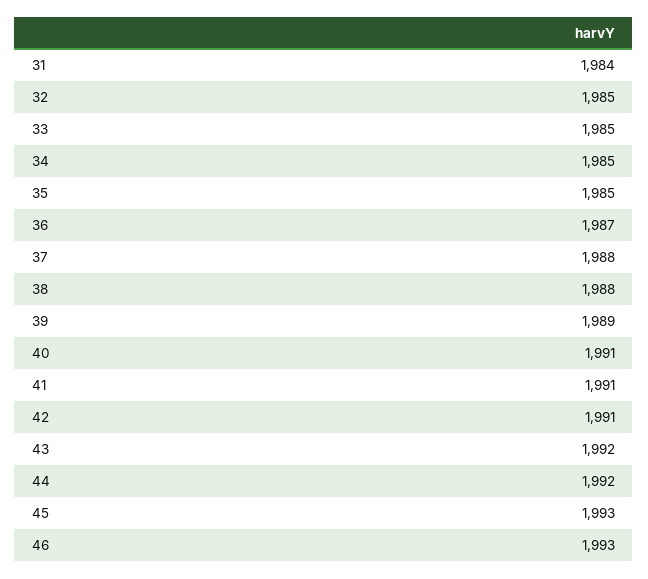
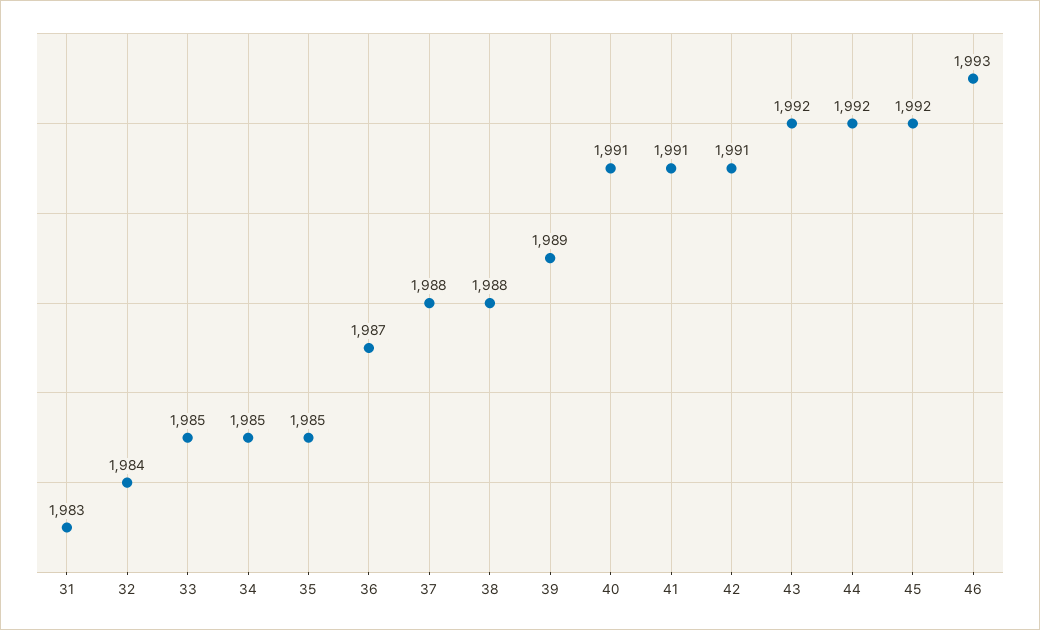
31: 1984 -> 1983
32: 1985 -> 1984
45: 1993 -> 1992

